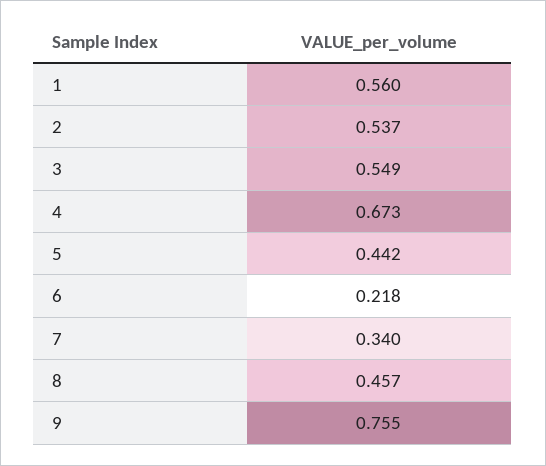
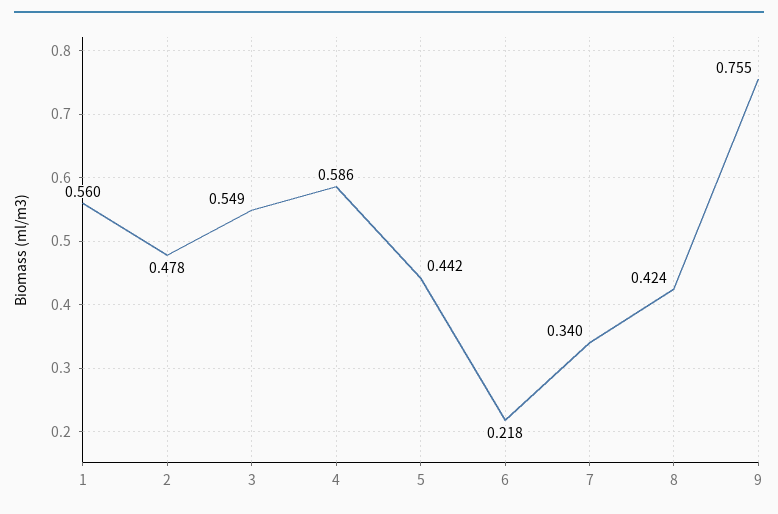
2: 0.537 -> 0.478
4: 0.673 -> 0.586
8: 0.457 -> 0.424

